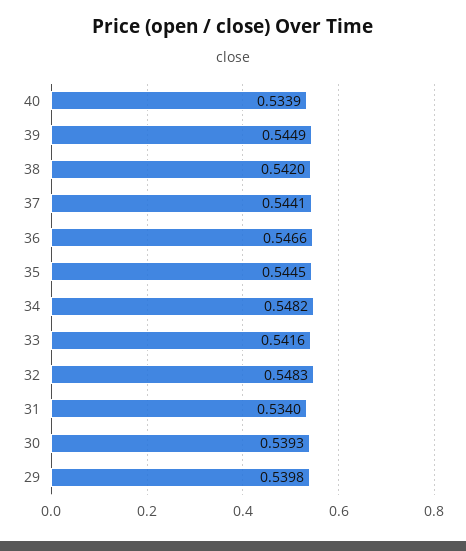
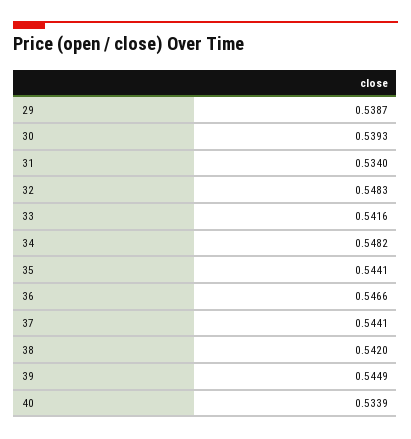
35: 0.5445 -> 0.5441
29: 0.5398 -> 0.5387

